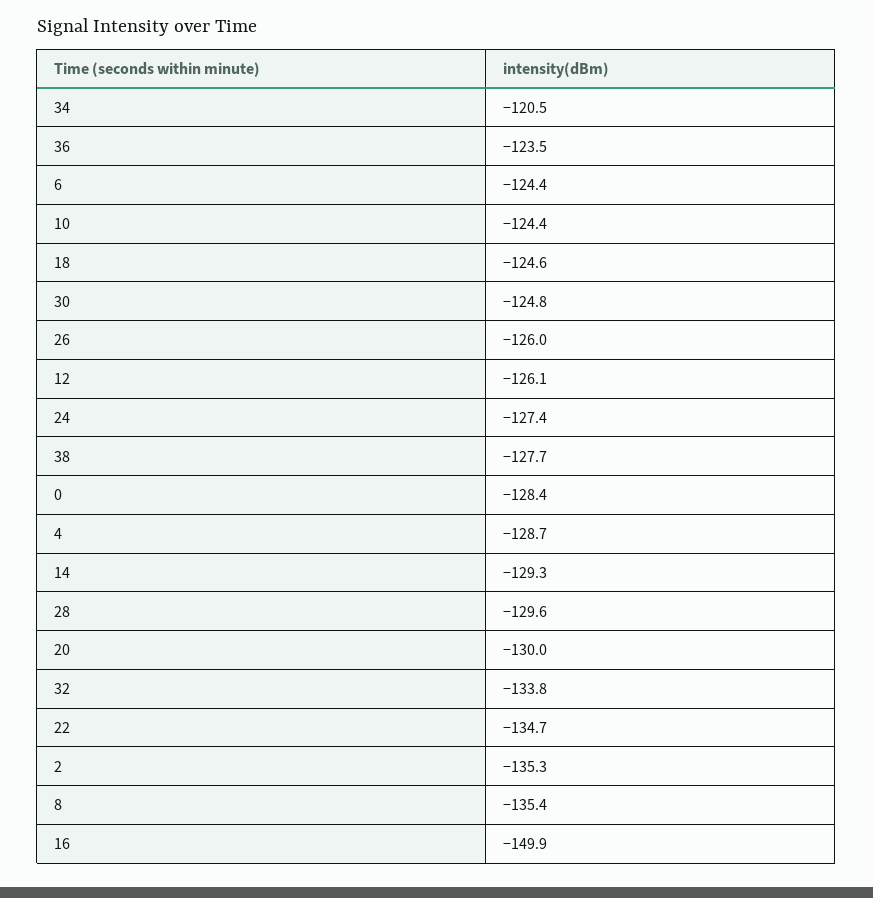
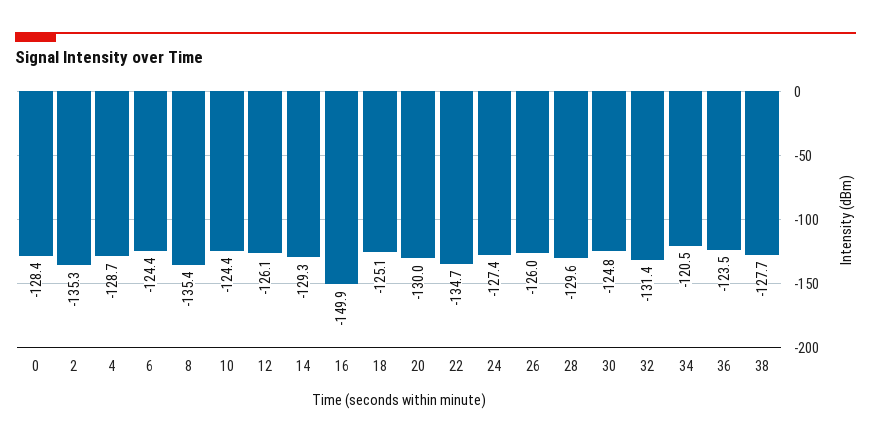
18: -124.6 -> -125.1
32: -133.8 -> -131.4

